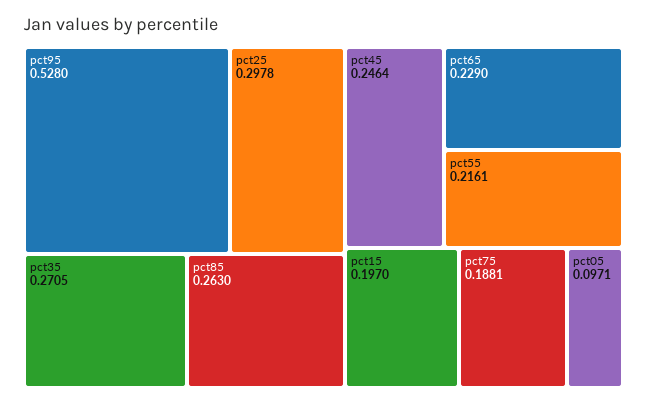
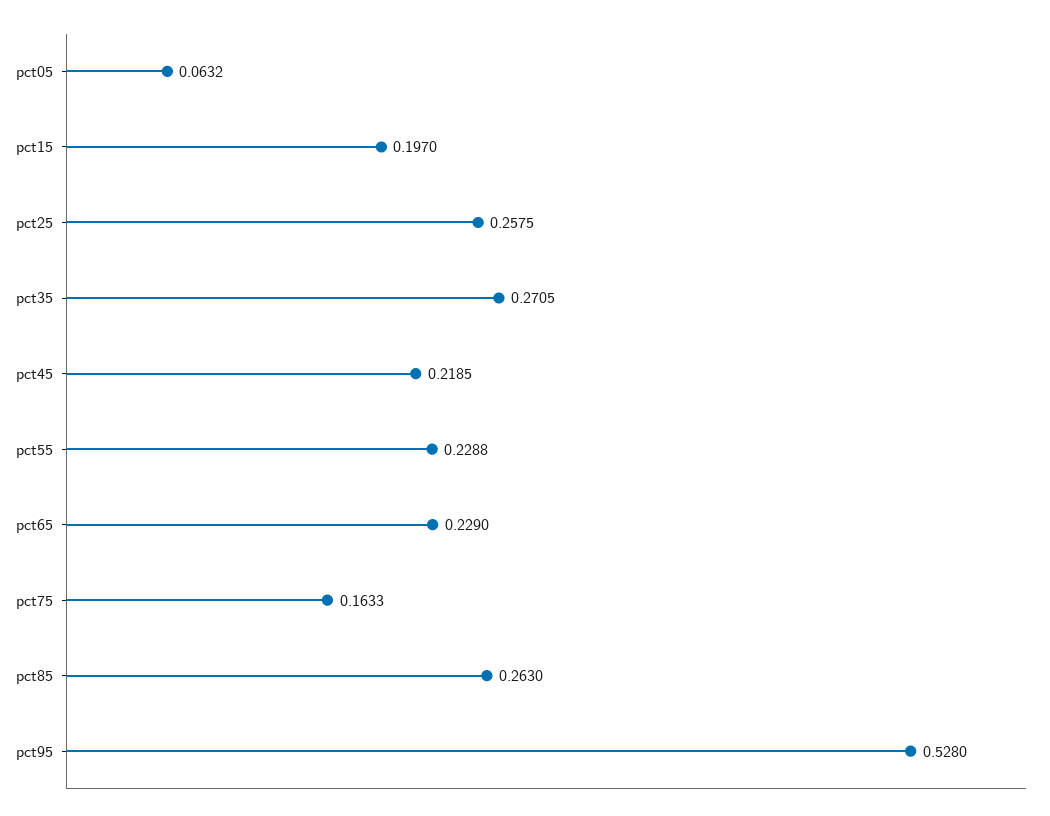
pct25: 0.2978 -> 0.2575
pct45: 0.2464 -> 0.2185
pct55: 0.2161 -> 0.2288
pct75: 0.1881 -> 0.1633
pct05: 0.0971 -> 0.0632

